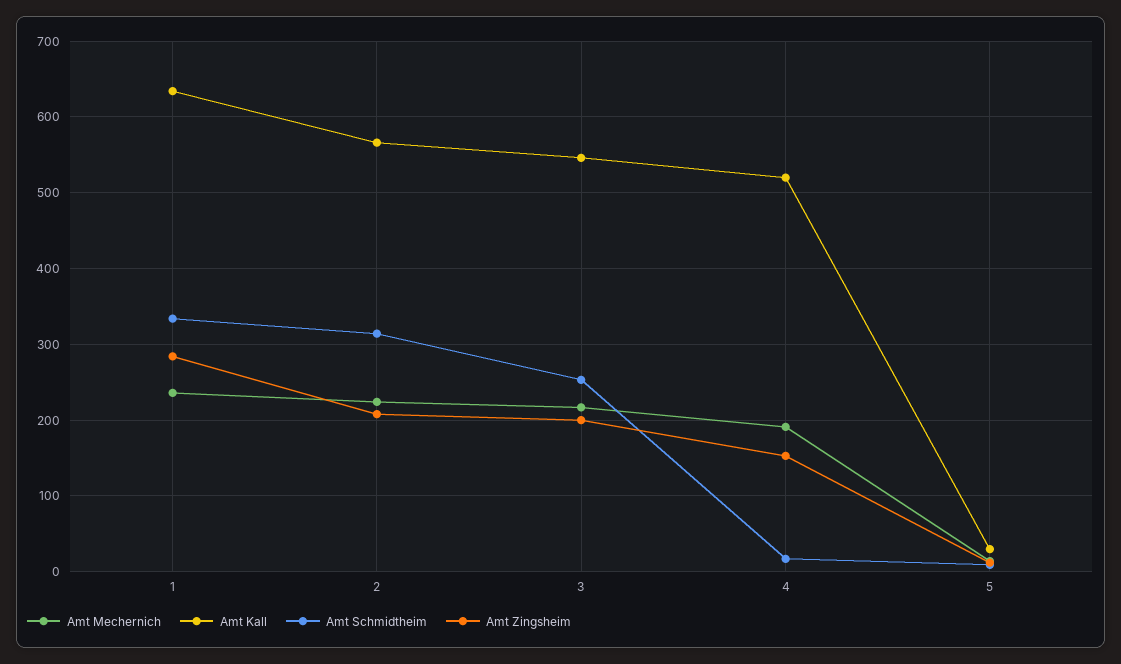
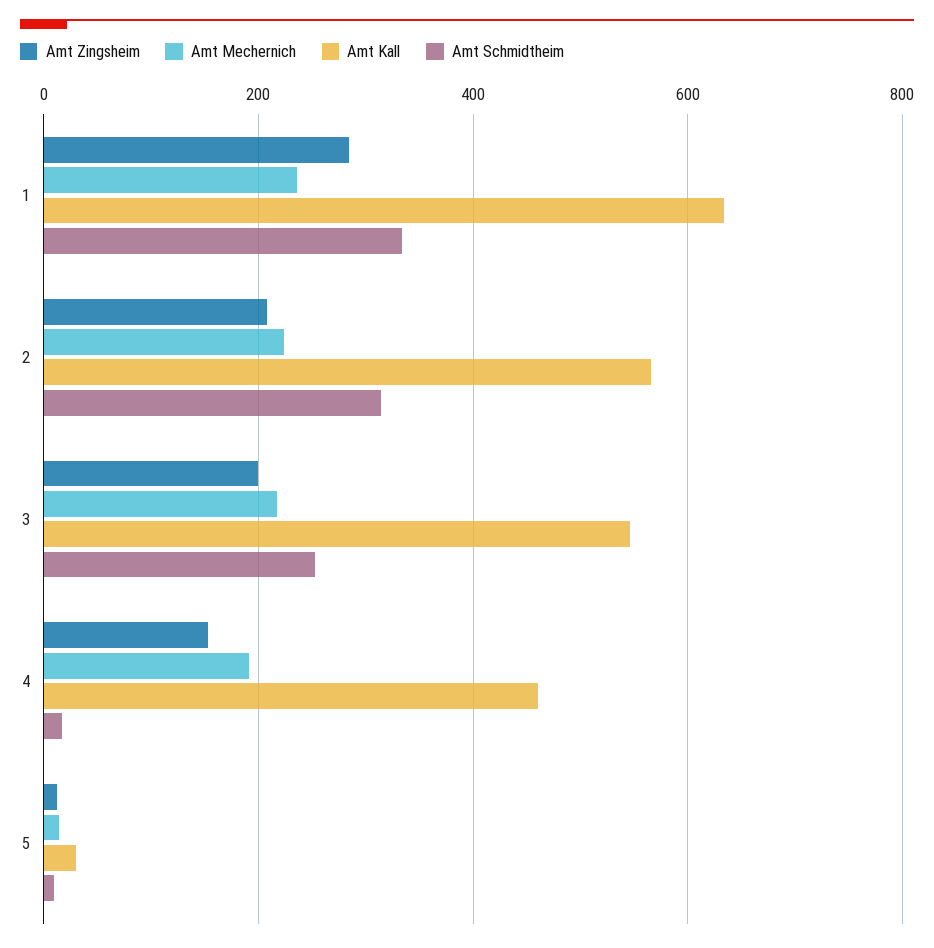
Amt Kall, 4: 520 -> 460

